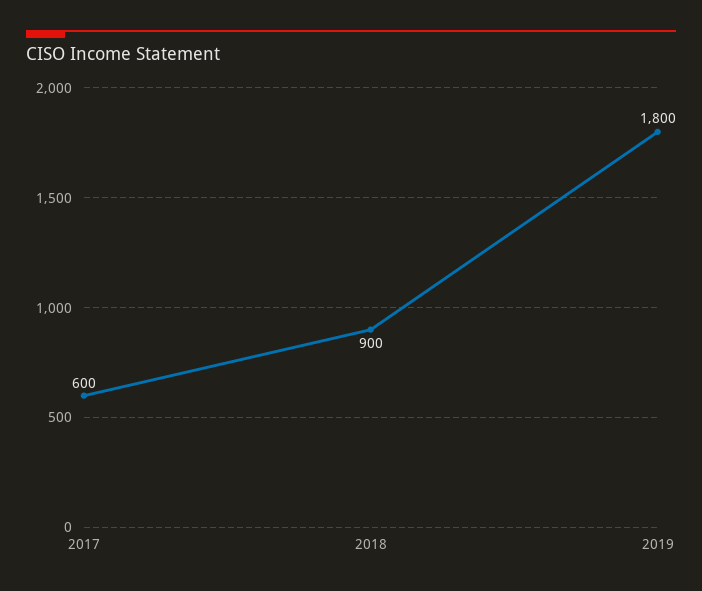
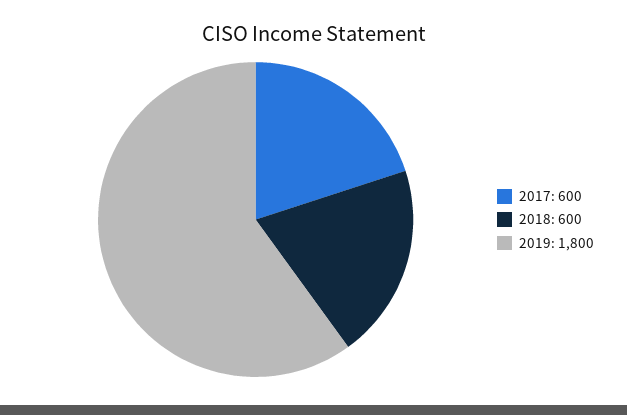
2018: 900 -> 600

